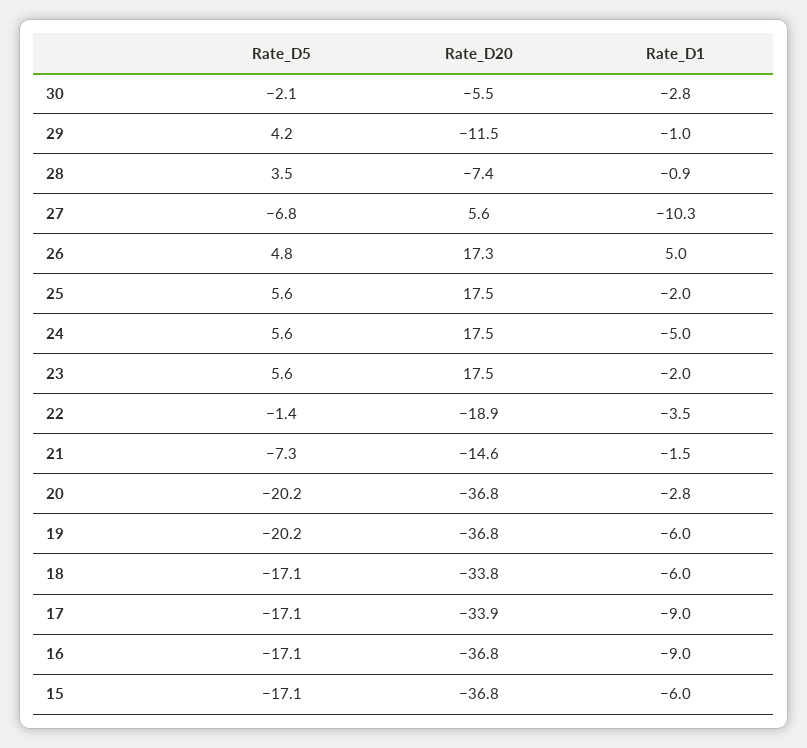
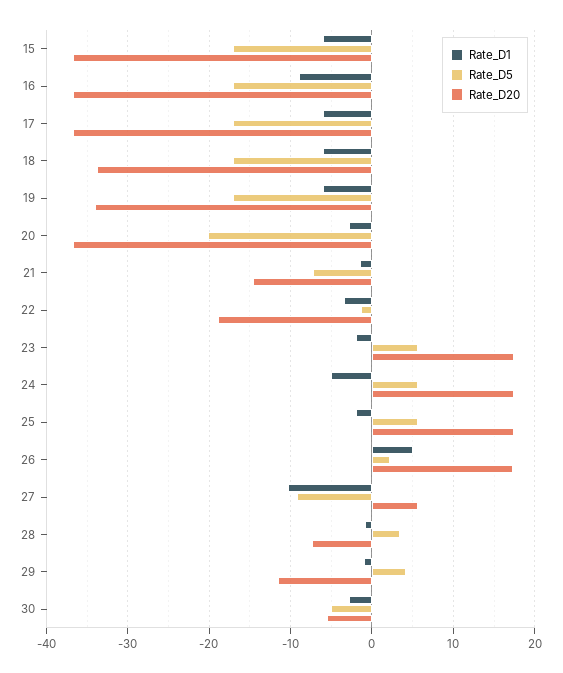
Rate_D5, 30: -2.1 -> -5
Rate_D5, 27: -6.8 -> -9
Rate_D5, 26: 4.8 -> 2
Rate_D5, 19: -20.2 -> -17
Rate_D20, 19: -36.8 -> -34
Rate_D20, 17: -33.9 -> -37
Rate_D1, 17: -9 -> -6

